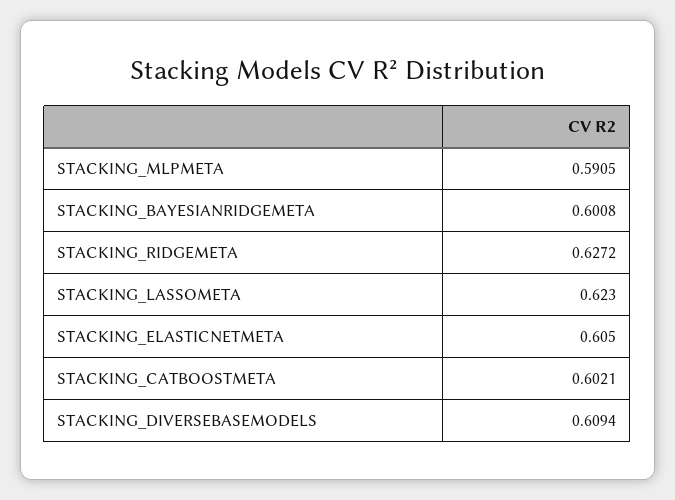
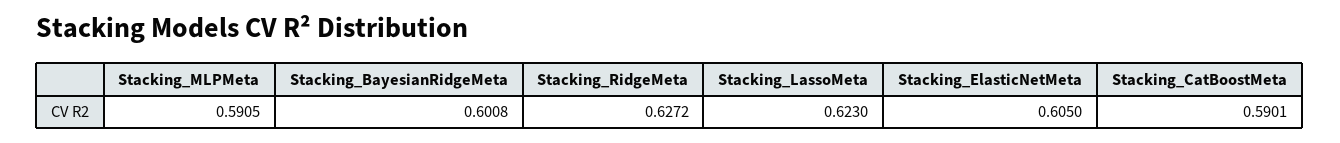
STACKING_CATBOOSTMETA: 0.6021 -> 0.5901
STACKING_DIVERSEBASEMODELS: 0.6094 -> none

